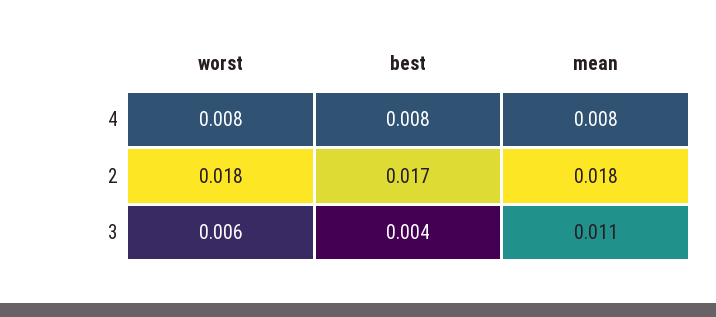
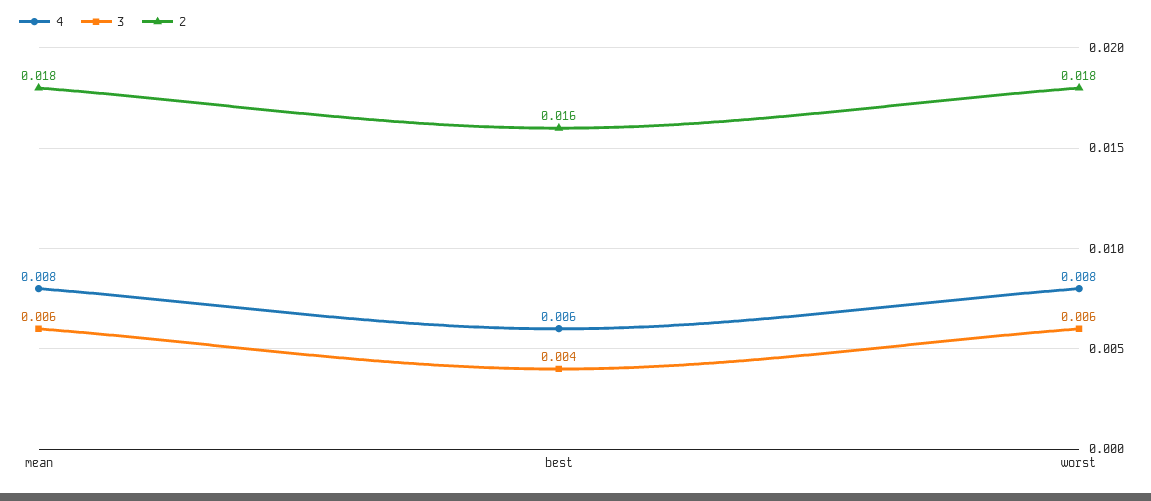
4, best: 0.008 -> 0.006
2, best: 0.017 -> 0.016
3, mean: 0.011 -> 0.006

